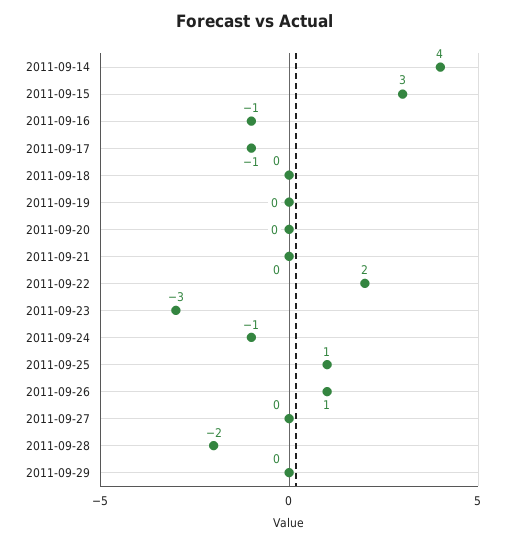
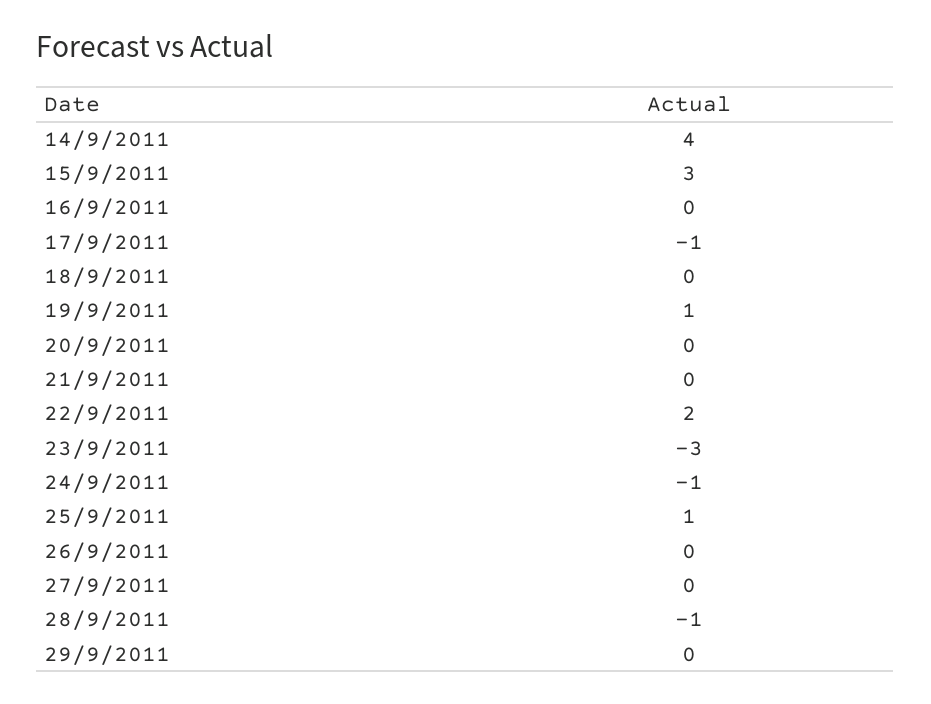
2011-09-16: -1 -> 0
2011-09-19: 0 -> 1
2011-09-26: 1 -> 0
2011-09-28: -2 -> -1

